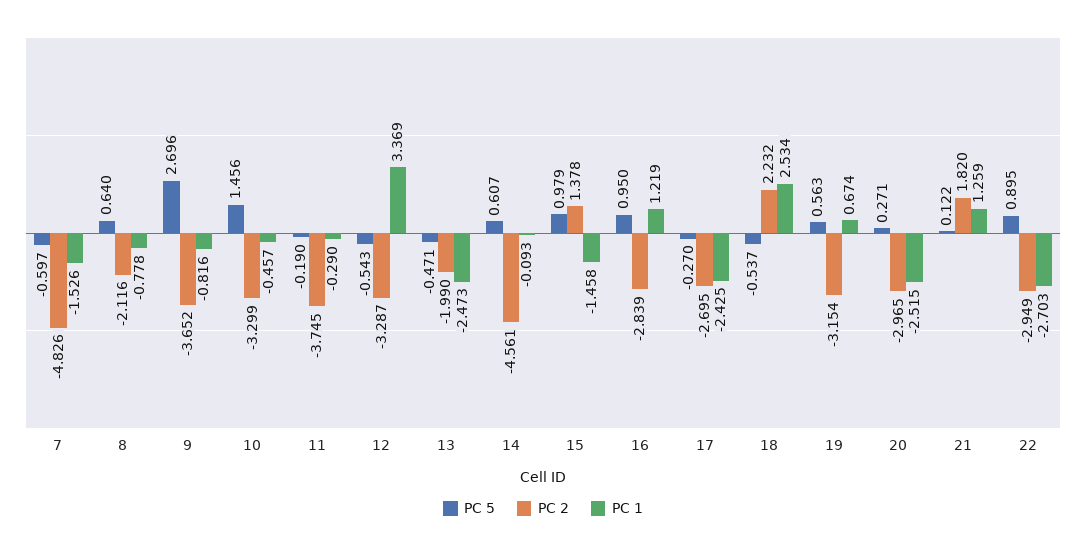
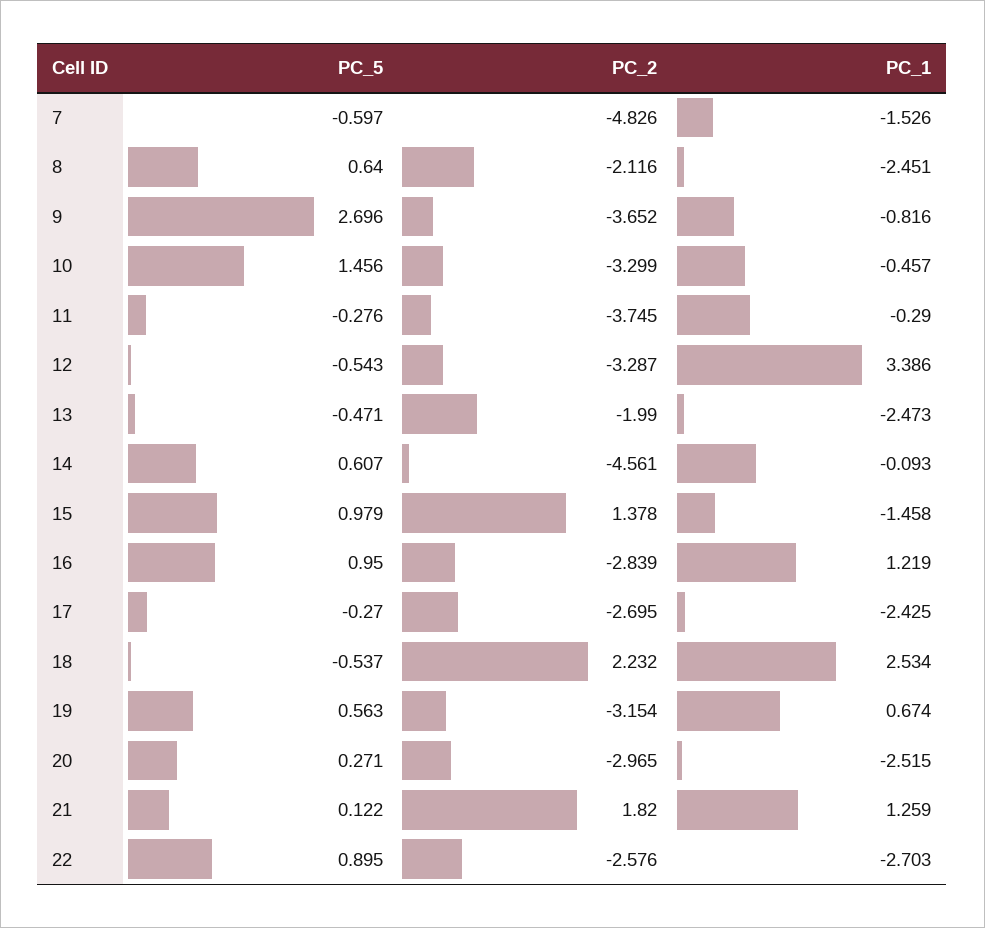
PC 1, 8: -0.778 -> -2.451
PC 5, 11: -0.19 -> -0.276
PC 1, 12: 3.369 -> 3.386
PC 2, 22: -2.949 -> -2.576

